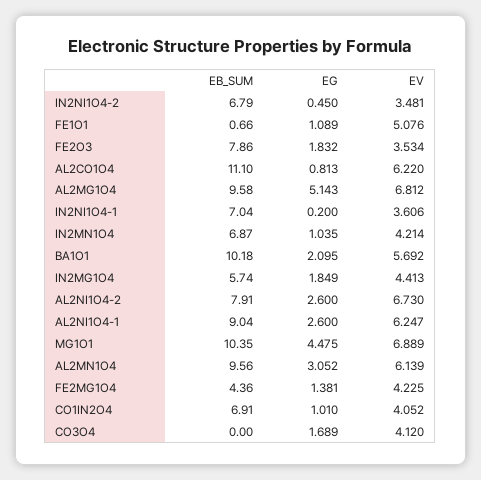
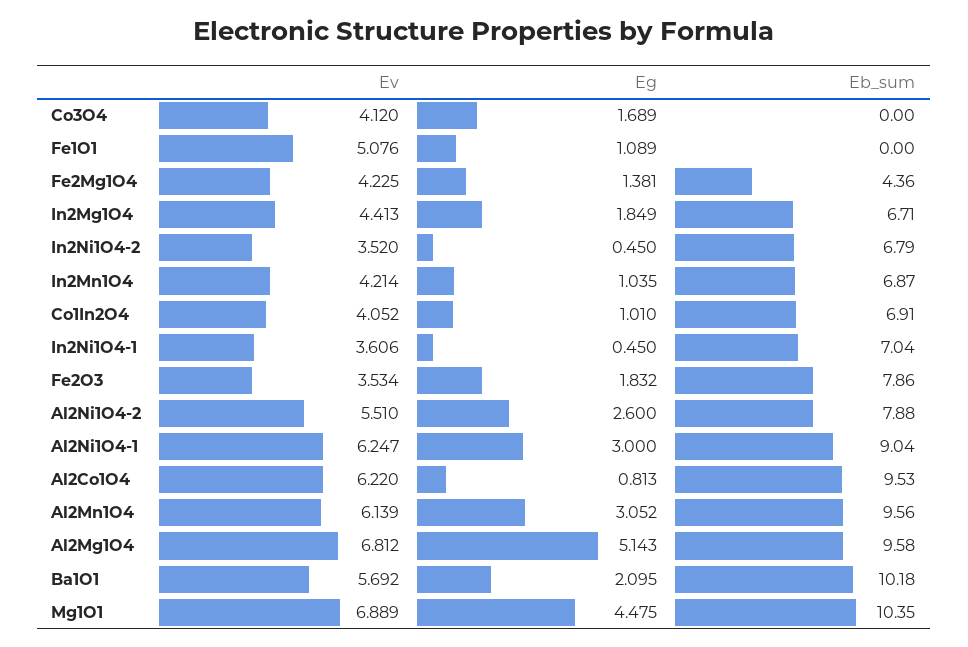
EV, IN2NI1O4-2: 3.481 -> 3.52
EB_SUM, FE1O1: 0.66 -> 0
EB_SUM, AL2CO1O4: 11.1 -> 9.53
EG, IN2NI1O4-1: 0.2 -> 0.45
EB_SUM, IN2MG1O4: 5.74 -> 6.71
EB_SUM, AL2NI1O4-2: 7.91 -> 7.88
EV, AL2NI1O4-2: 6.73 -> 5.51
EG, AL2NI1O4-1: 2.6 -> 3

